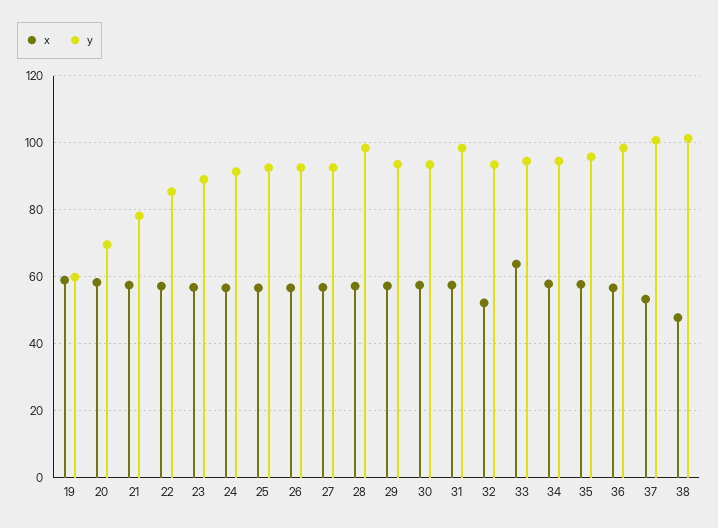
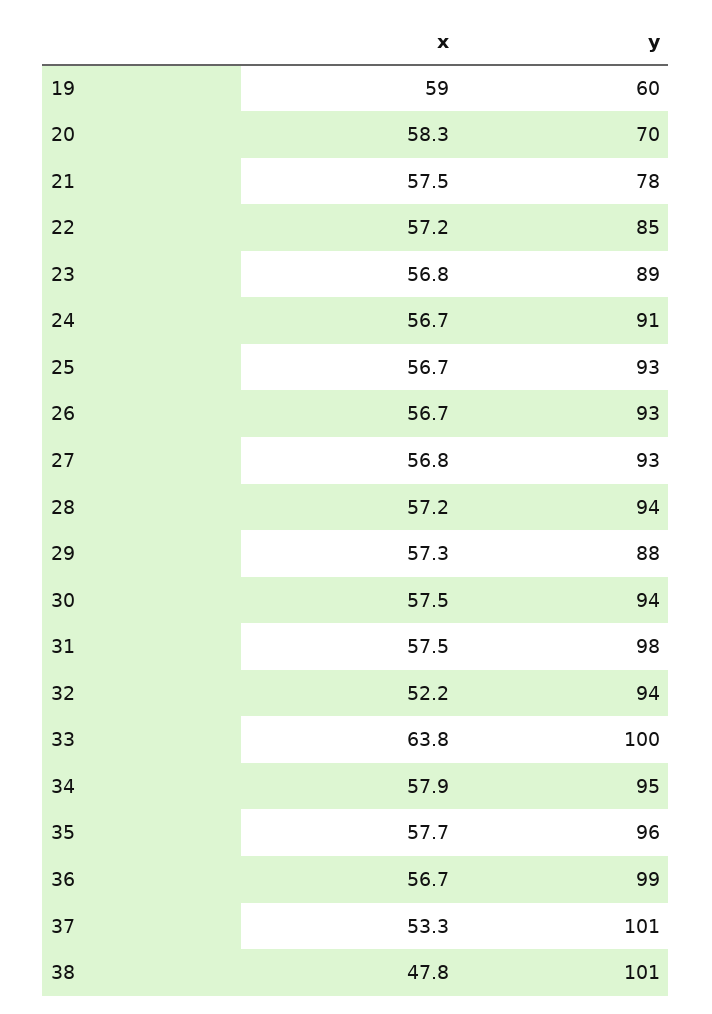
y, 28: 98 -> 94
y, 29: 94 -> 88
y, 33: 94 -> 100

